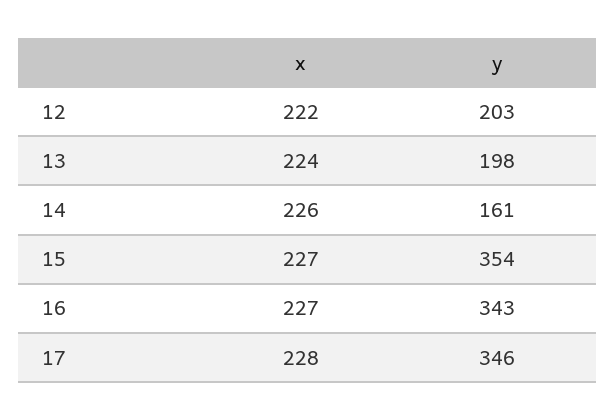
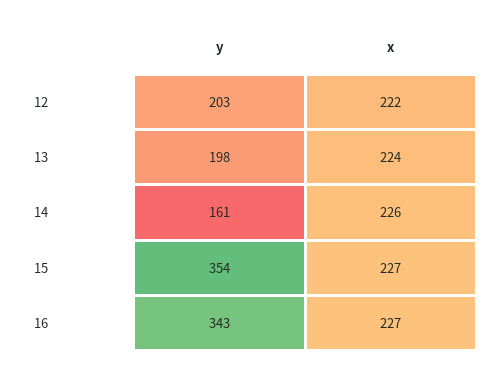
x, 17: 228 -> none
y, 17: 346 -> none

